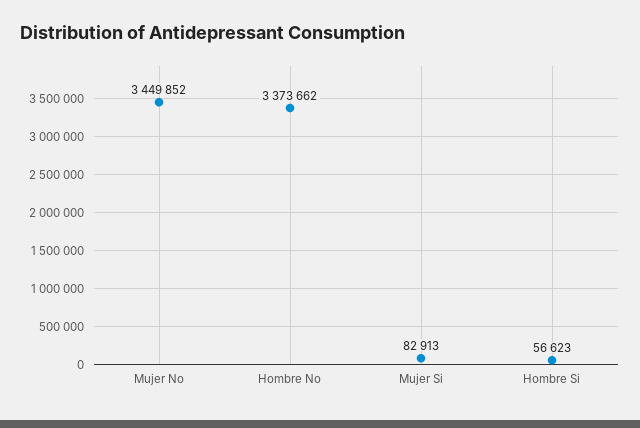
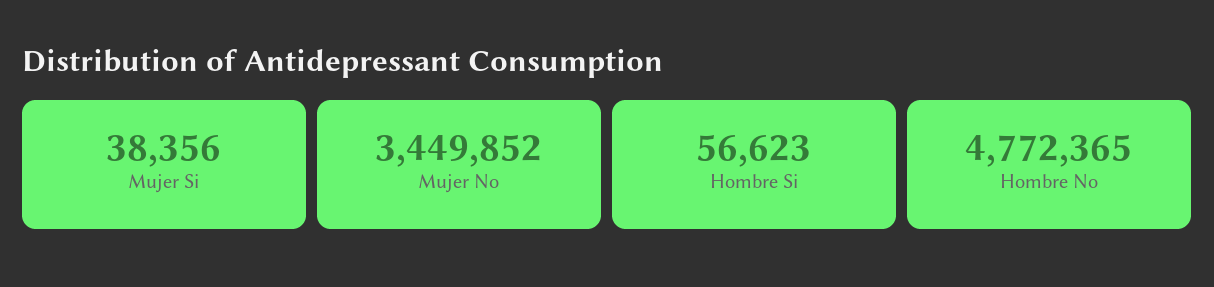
Hombre No: 3373662 -> 4772365
Mujer Si: 82913 -> 38356

